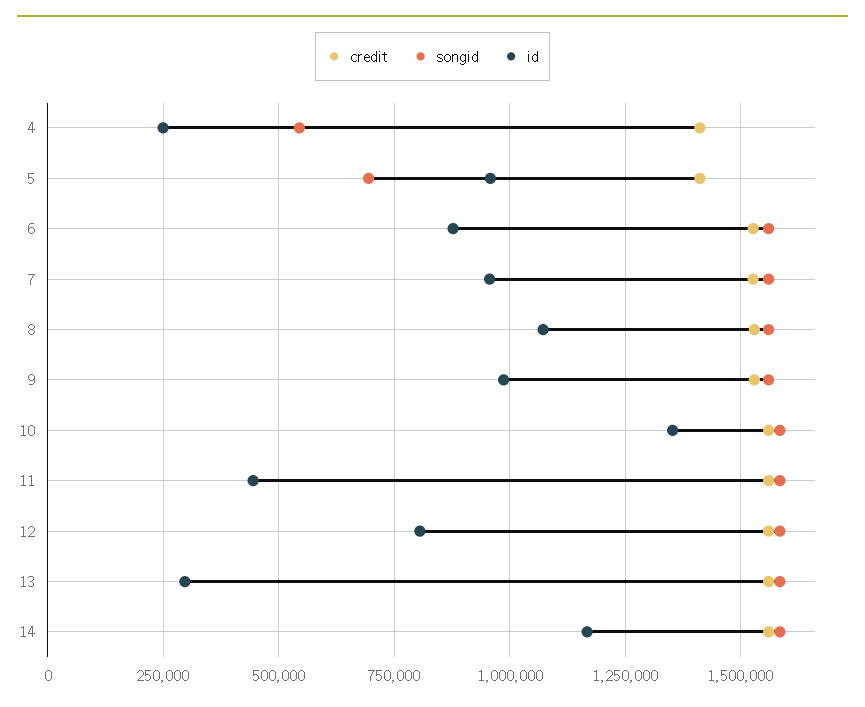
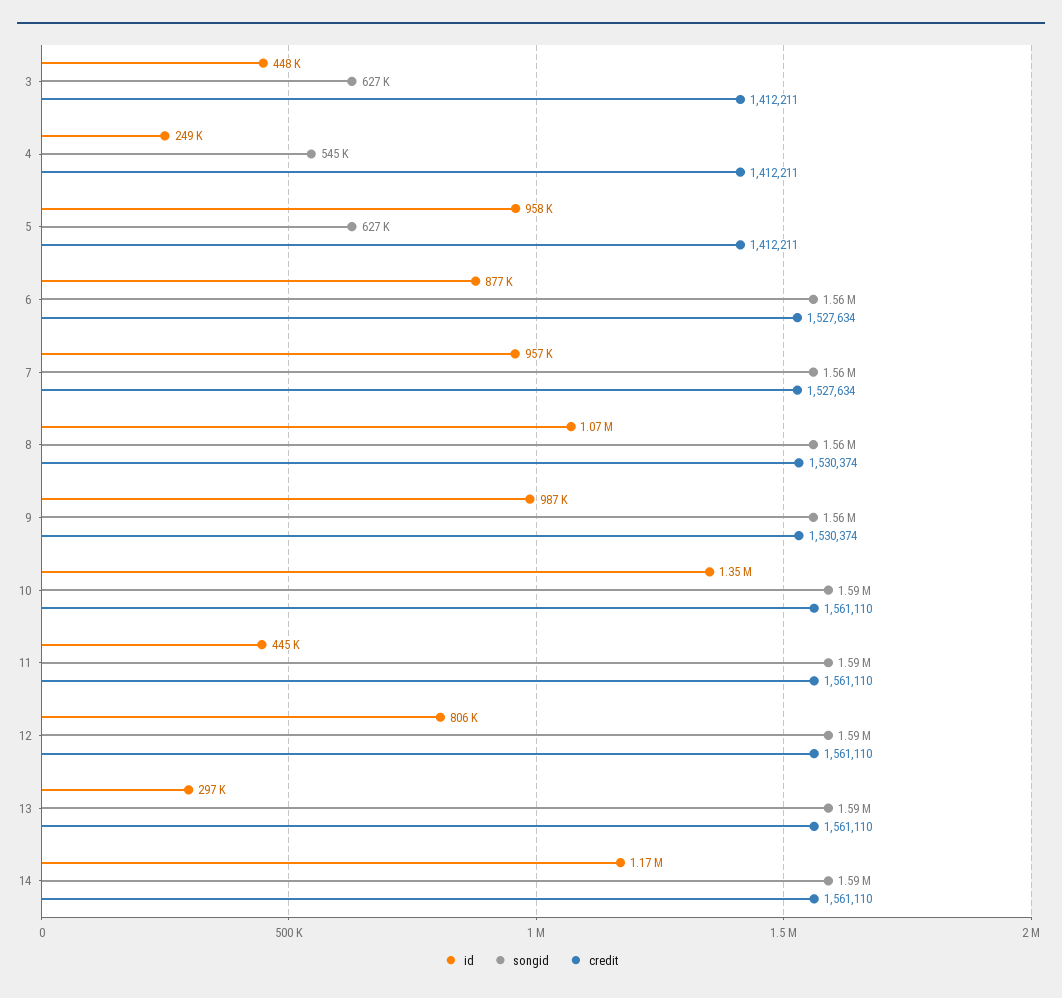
songid, 5: 700000 -> 627000
id, 3: none -> 448000
songid, 3: none -> 627000
credit, 3: none -> 1412211

